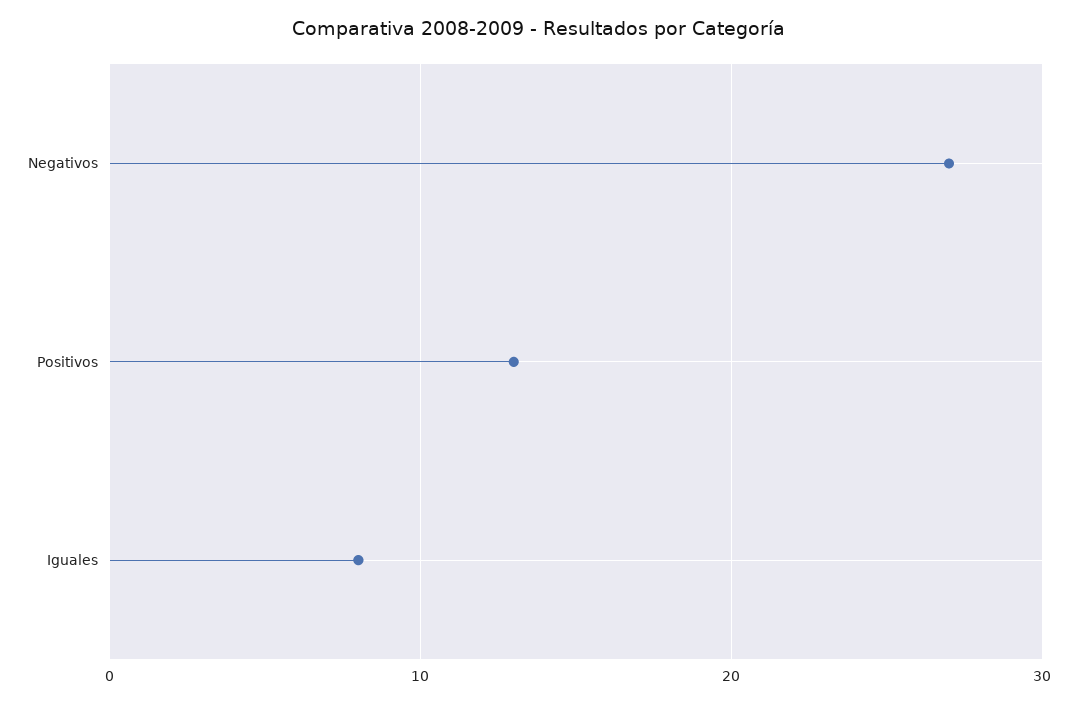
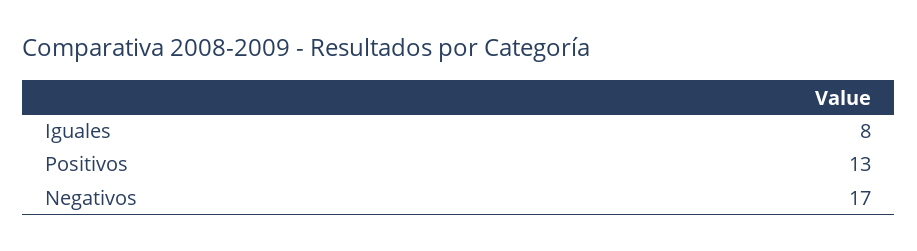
Negativos: 27 -> 17

